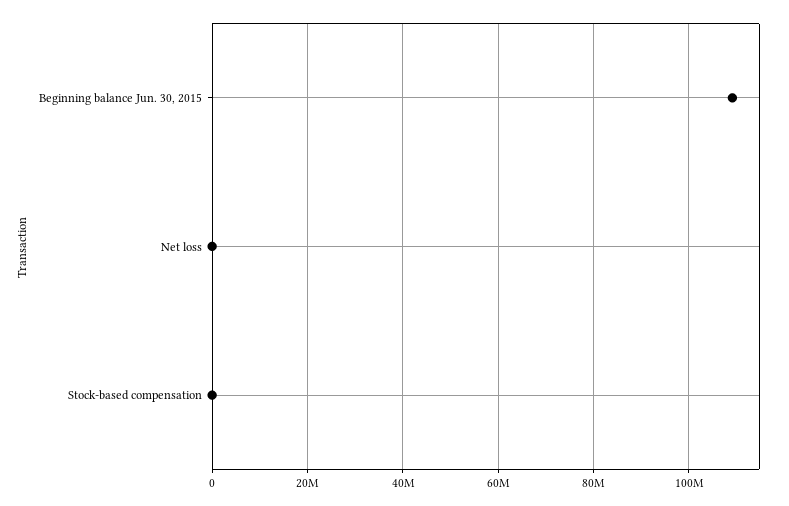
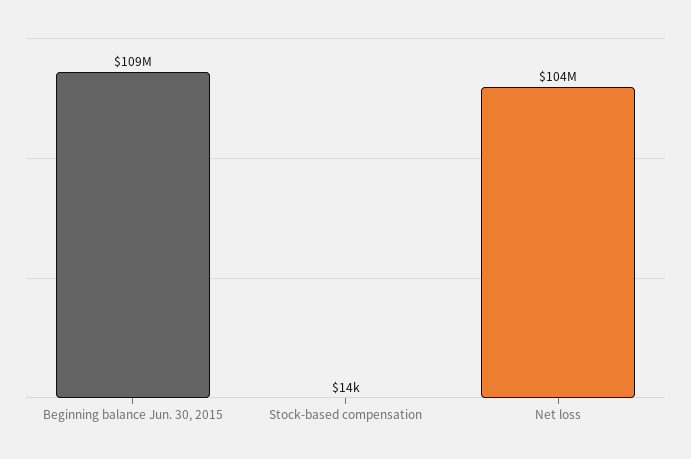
Net loss: 0 -> 104000000

